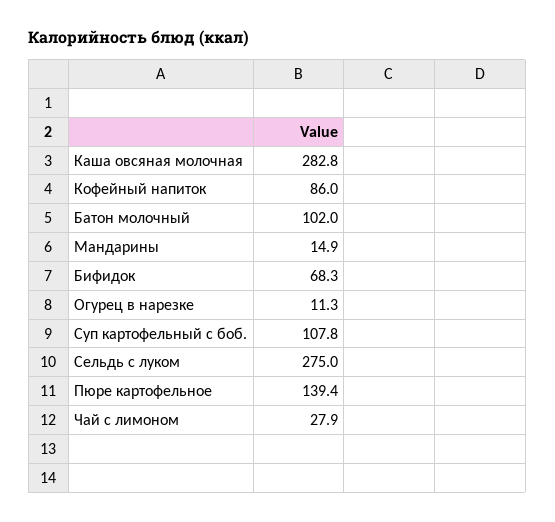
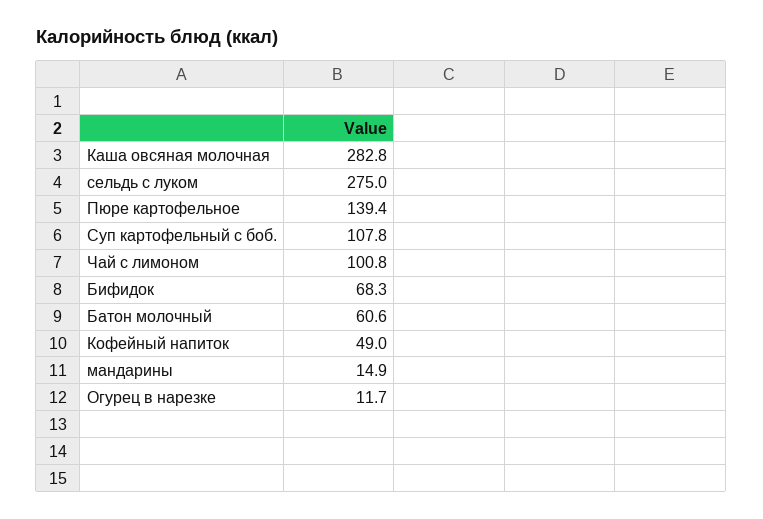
Кофейный напиток: 86 -> 49
Батон молочный: 102 -> 60.6
Огурец в нарезке: 11.3 -> 11.7
Чай с лимоном: 27.9 -> 100.8

